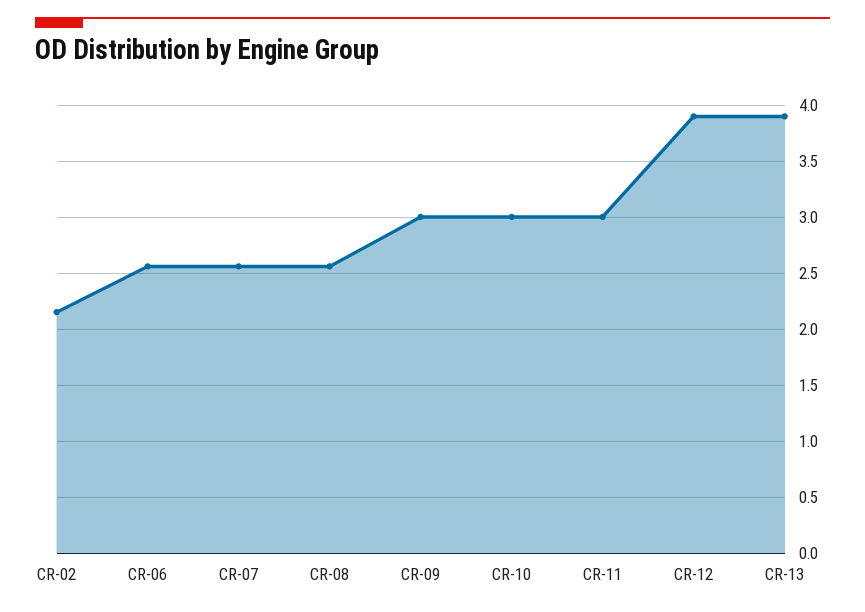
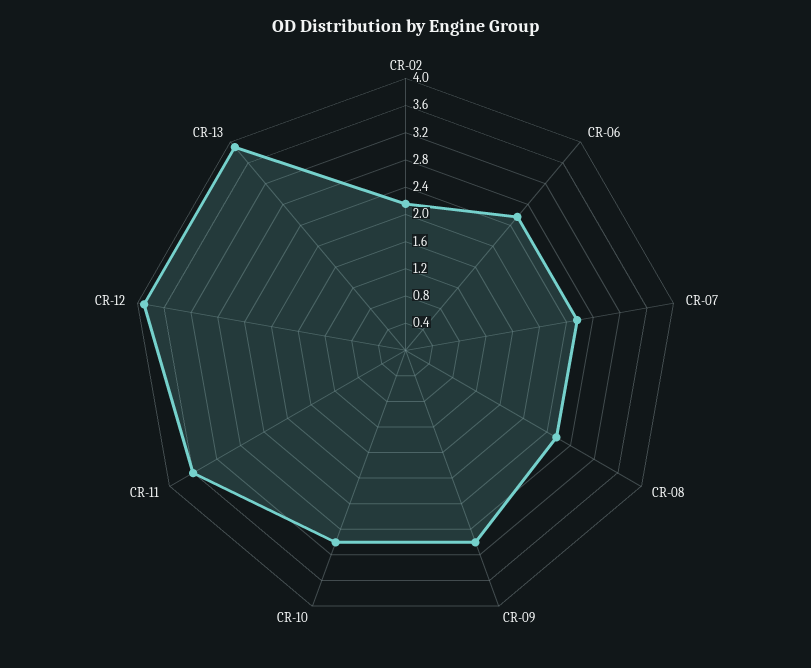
CR-11: 3 -> 3.6

